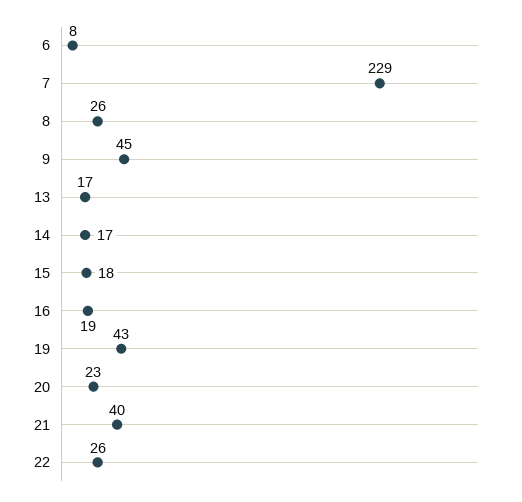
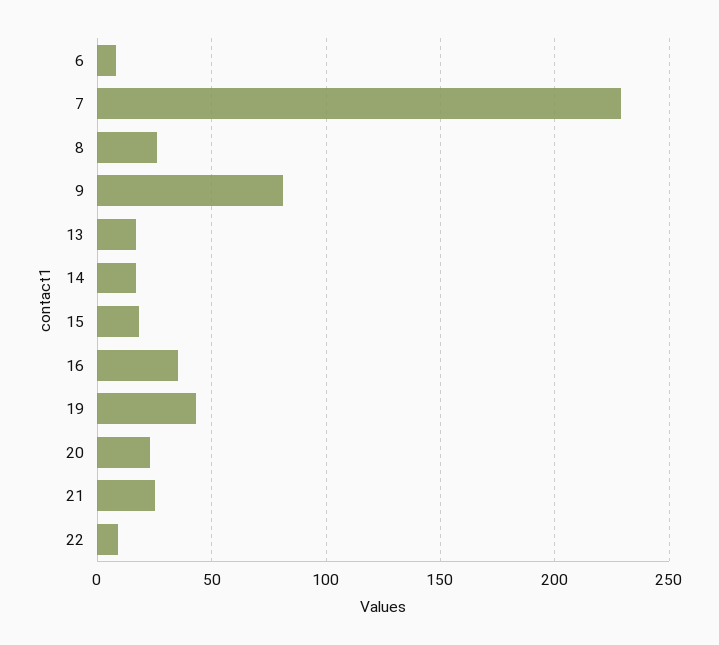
9: 45 -> 80
16: 19 -> 35
21: 40 -> 25
22: 26 -> 10

